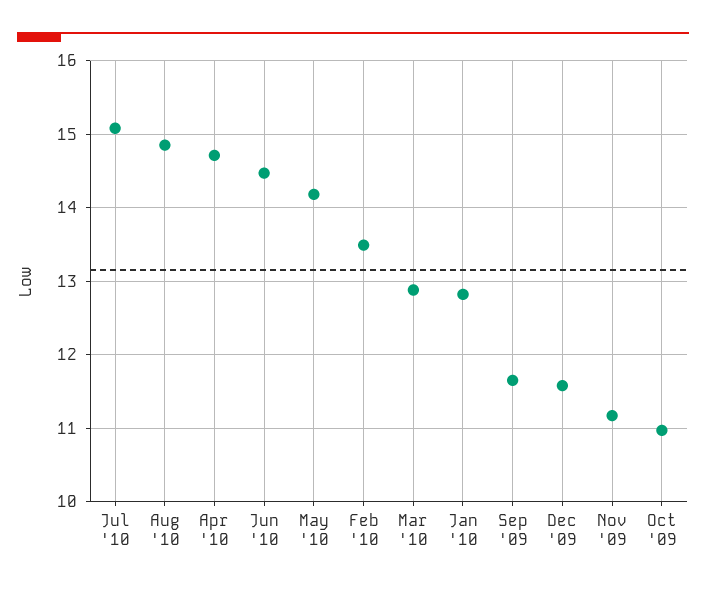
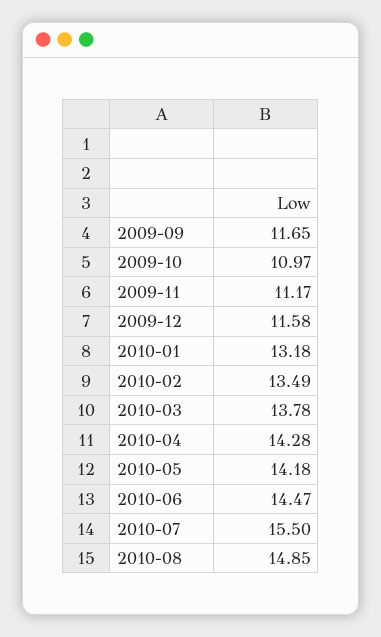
Jul '10: 15.1 -> 15.5
Apr '10: 14.7 -> 14.28
Mar '10: 12.9 -> 13.78
Jan '10: 12.8 -> 13.18

